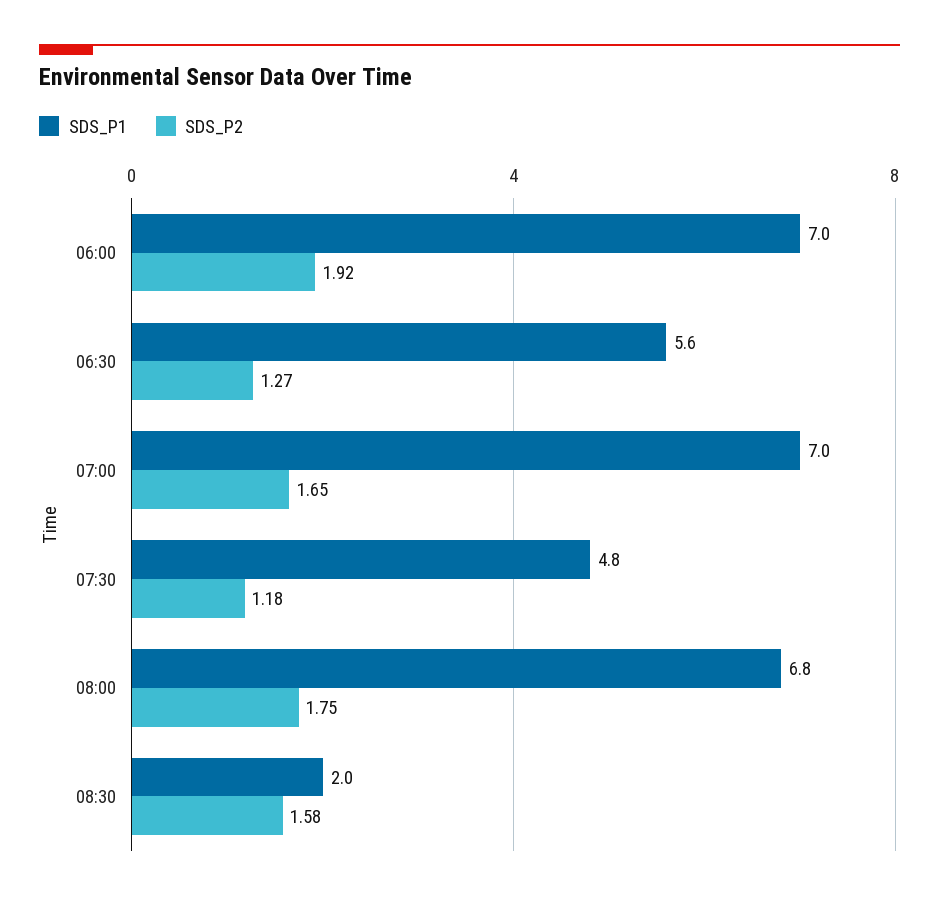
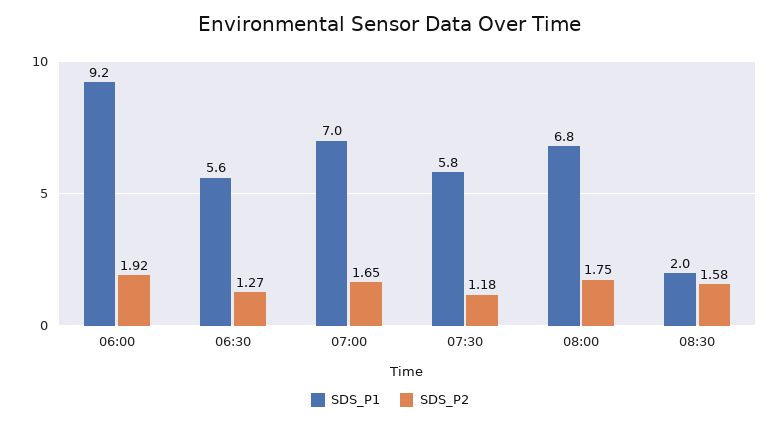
SDS_P1, 06:00: 7 -> 9.2
SDS_P1, 07:30: 4.8 -> 5.8

